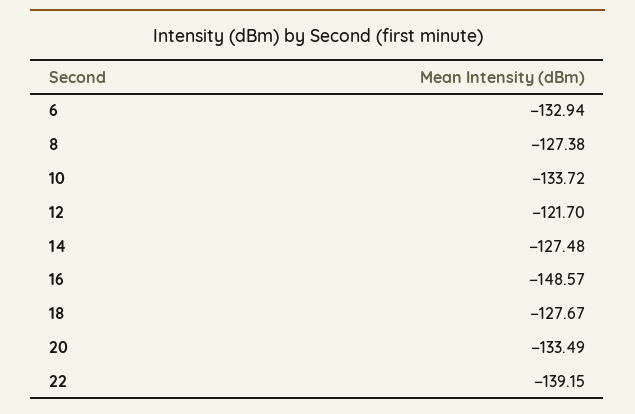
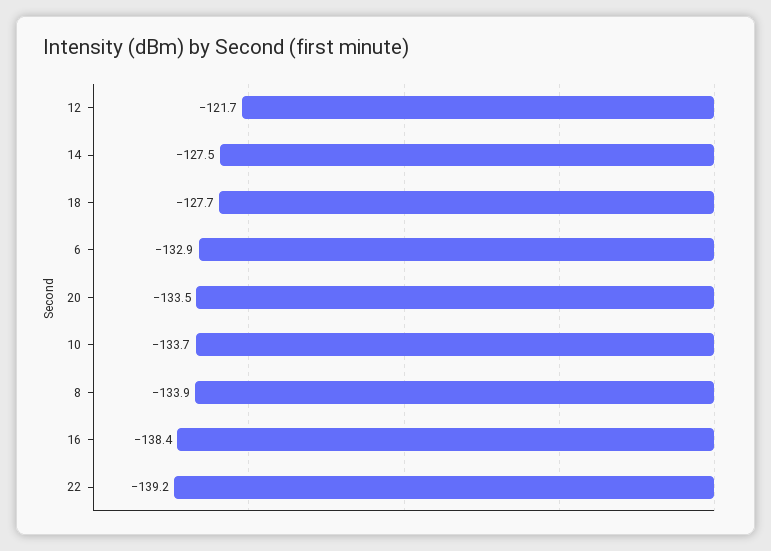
8: -127.38 -> -133.9
16: -148.57 -> -138.4

